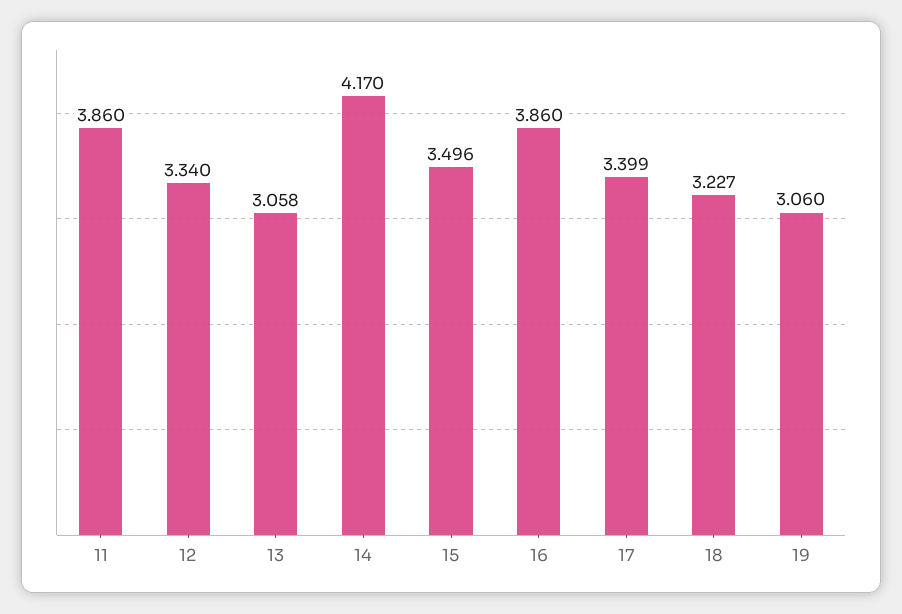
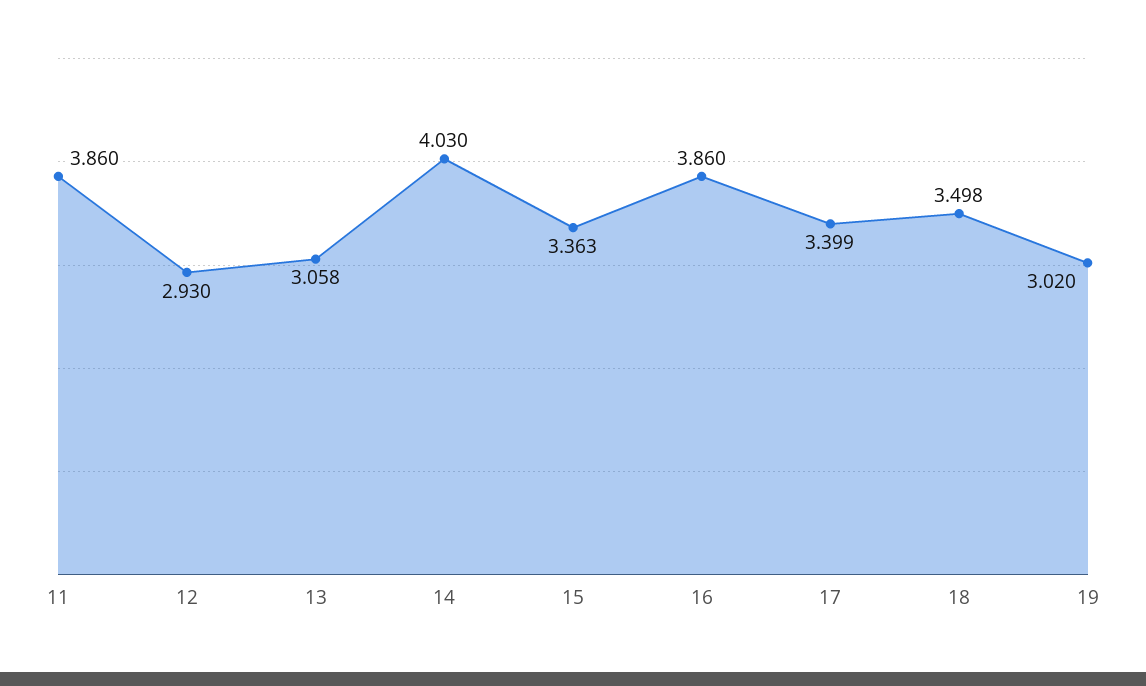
12: 3.34 -> 2.93
14: 4.17 -> 4.03
15: 3.496 -> 3.363
18: 3.227 -> 3.498
19: 3.06 -> 3.02

